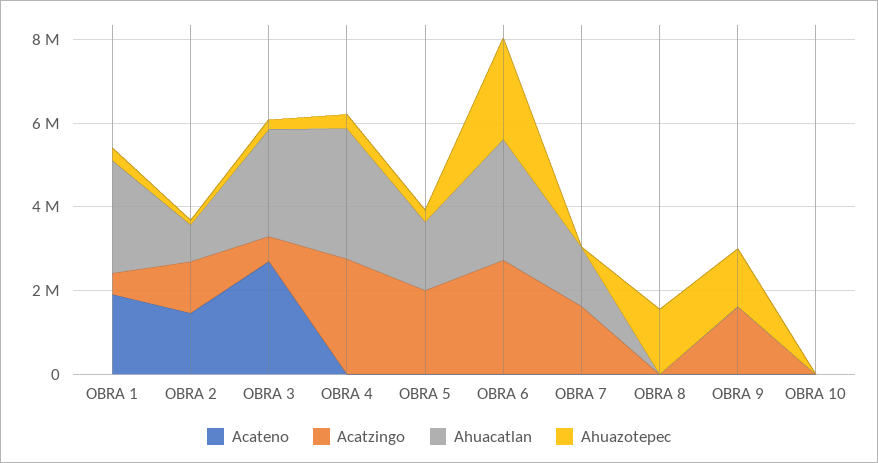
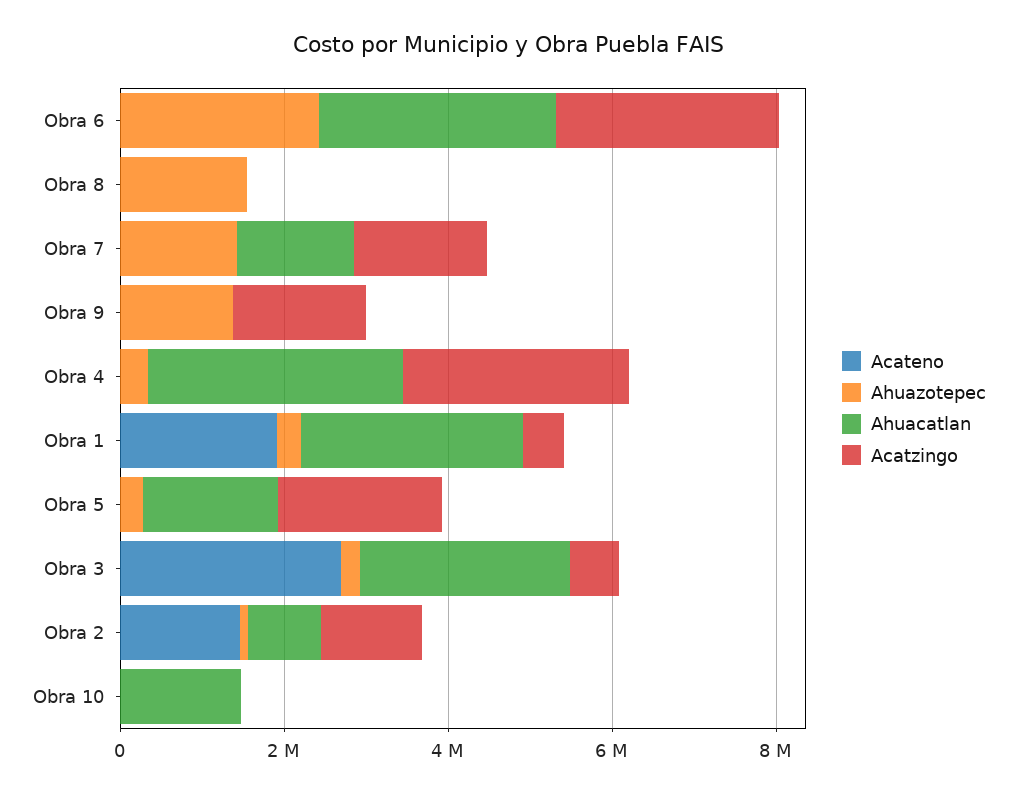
Ahuazotepec, OBRA 7: 0 -> 1500000
Ahuacatlan, OBRA 10: 0 -> 1500000

